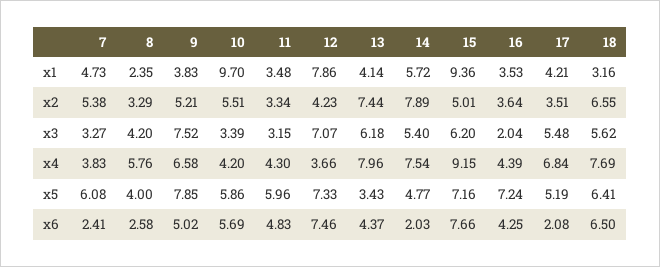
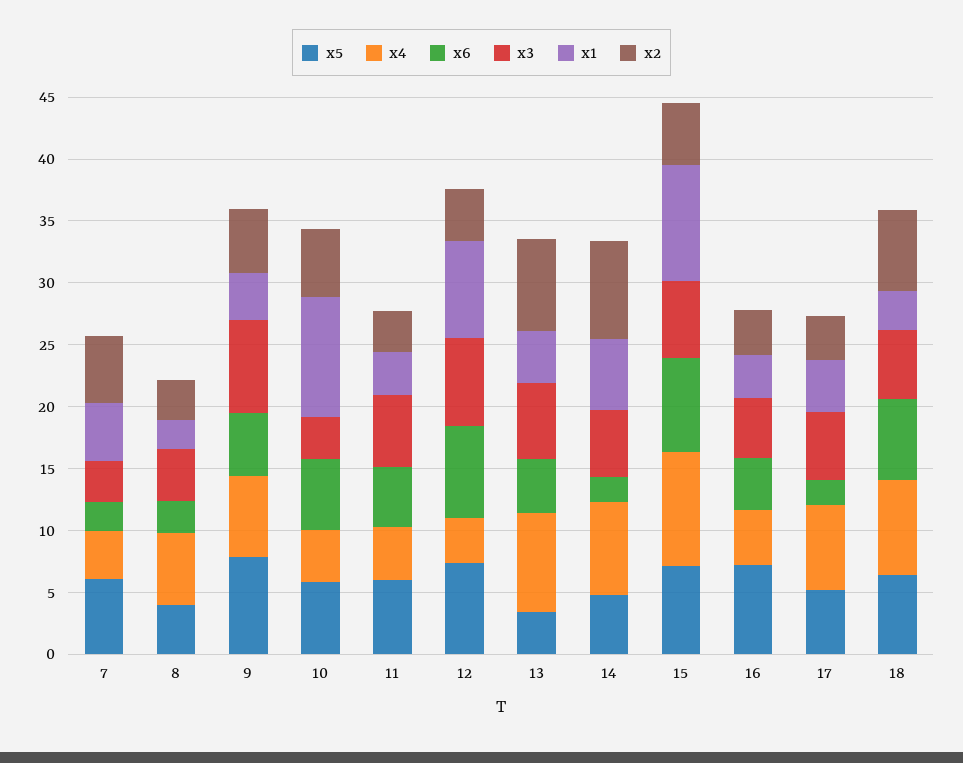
x3, 11: 3.15 -> 6
x3, 16: 2.04 -> 5

